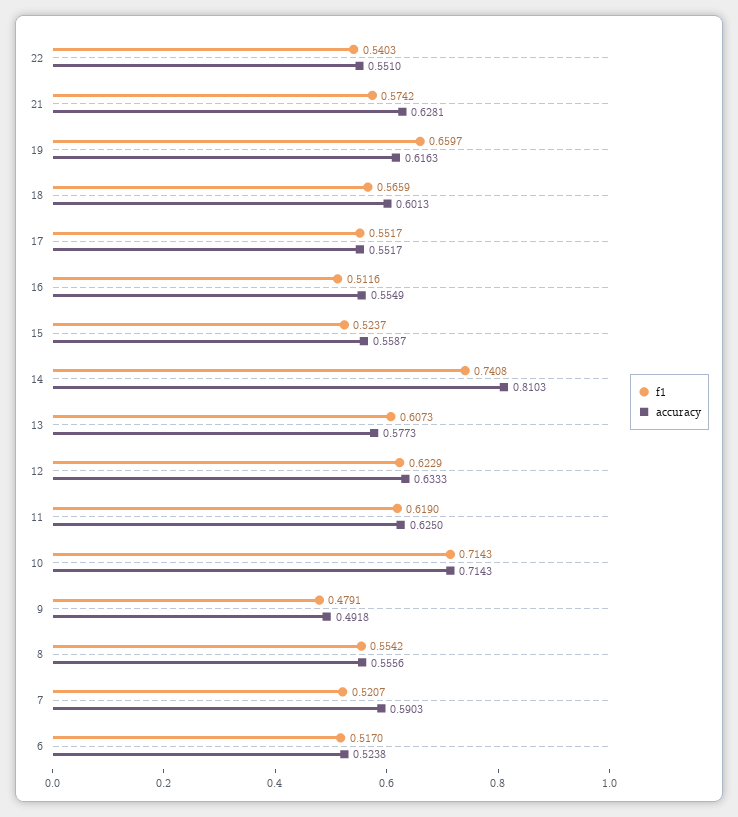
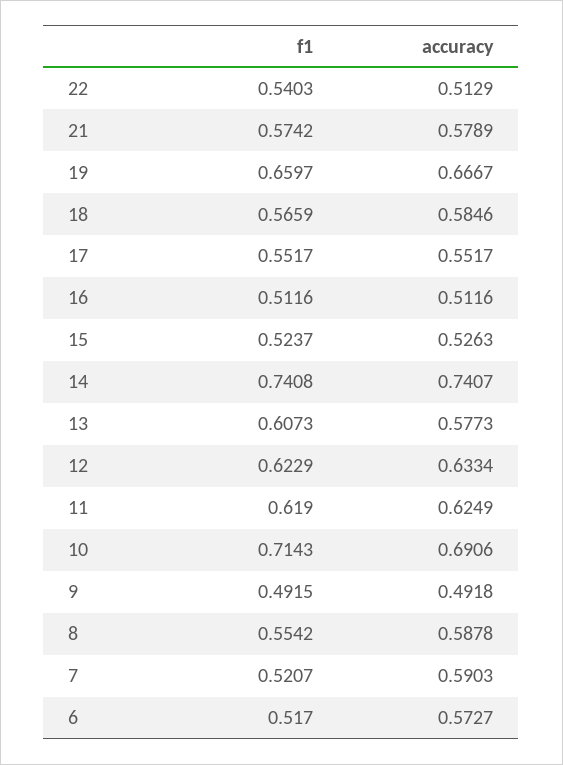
accuracy, 22: 0.551 -> 0.5129
accuracy, 21: 0.6281 -> 0.5789
accuracy, 19: 0.6163 -> 0.6667
accuracy, 18: 0.6013 -> 0.5846
accuracy, 16: 0.5549 -> 0.5116
accuracy, 15: 0.5587 -> 0.5263
accuracy, 14: 0.8103 -> 0.7407
accuracy, 12: 0.6333 -> 0.6334
accuracy, 11: 0.625 -> 0.6249
accuracy, 10: 0.7143 -> 0.6906
f1, 9: 0.4791 -> 0.4915
accuracy, 8: 0.5556 -> 0.5878
accuracy, 6: 0.5238 -> 0.5727

